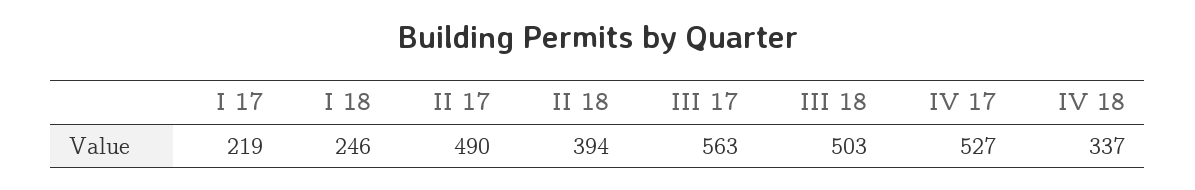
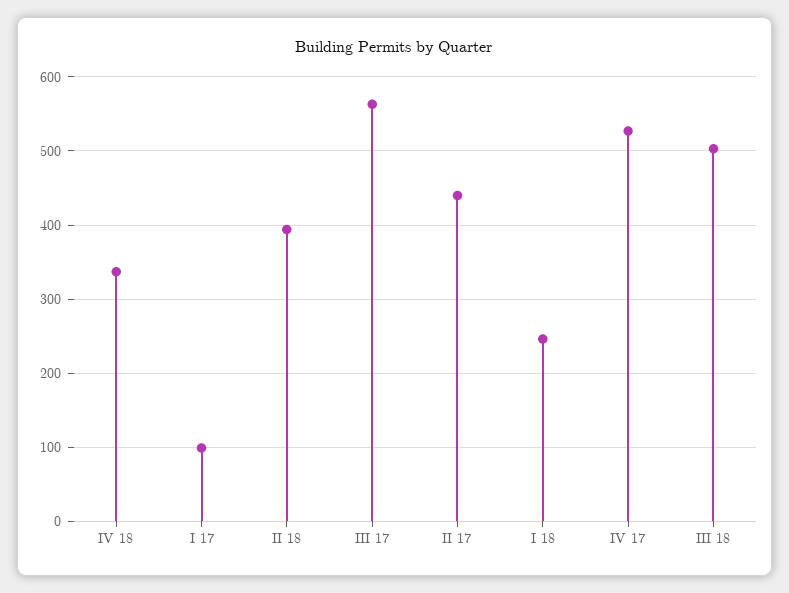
I 17: 219 -> 100
II 17: 490 -> 440

